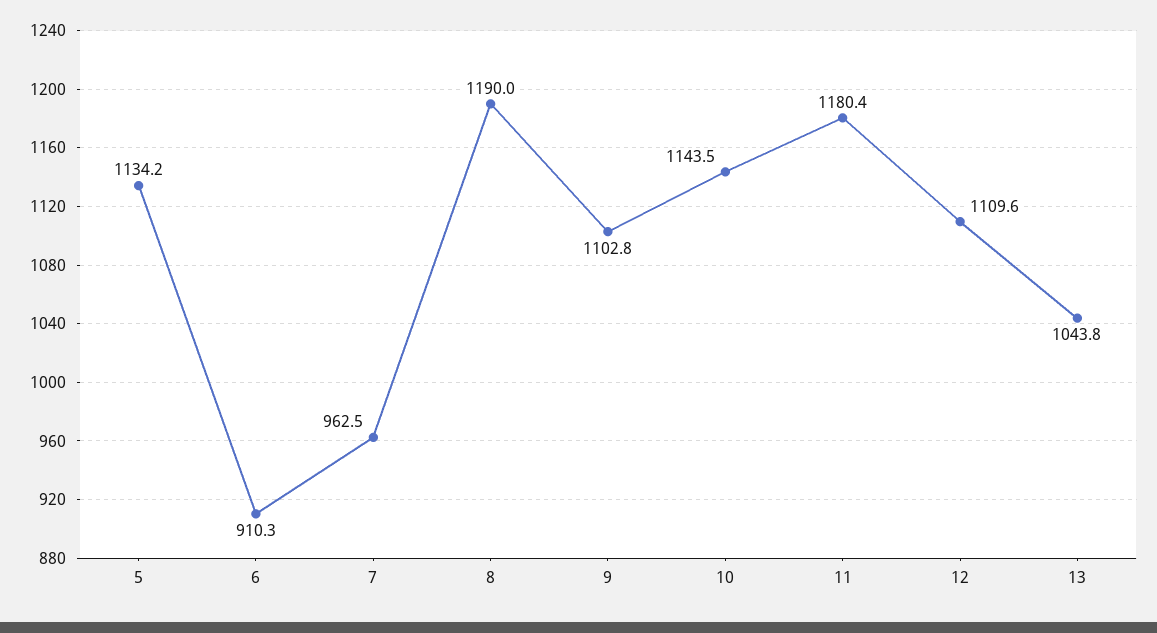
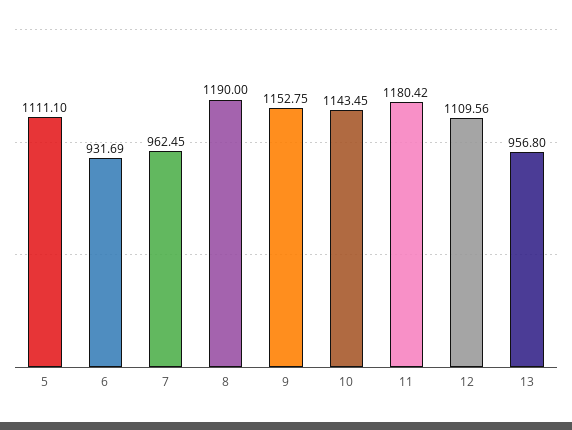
5: 1134.2 -> 1111.1
6: 910.3 -> 931.69
9: 1102.8 -> 1152.75
13: 1043.8 -> 956.8

